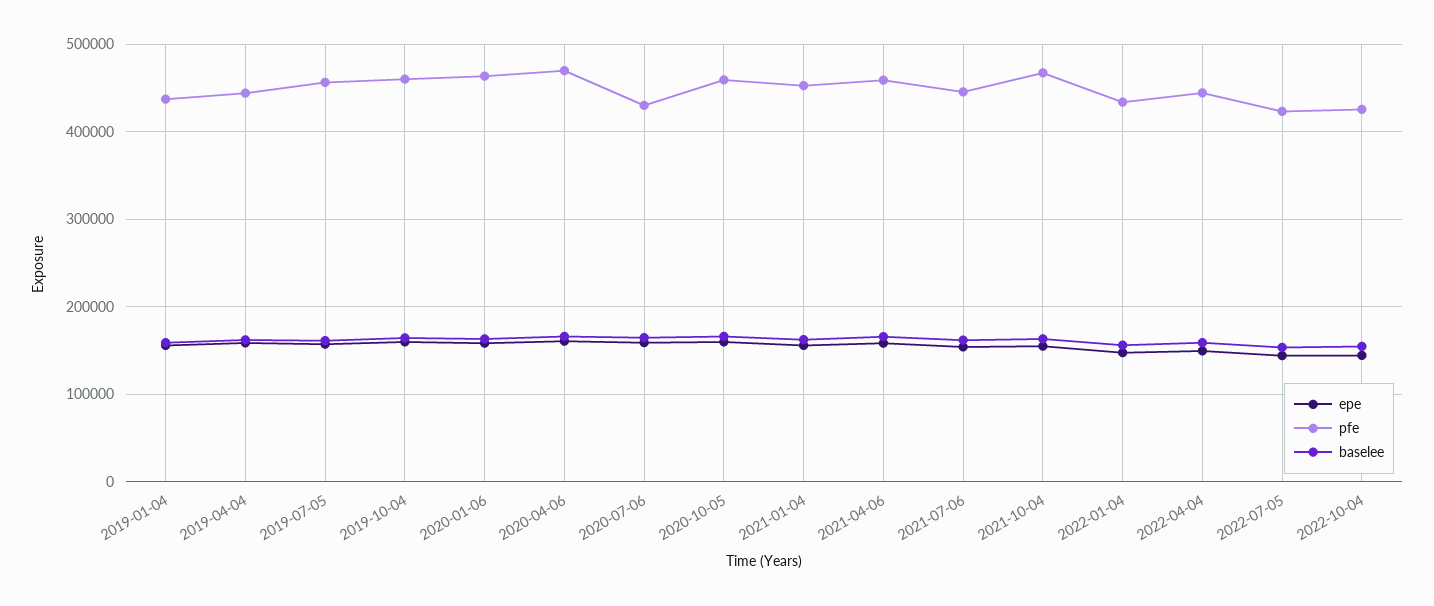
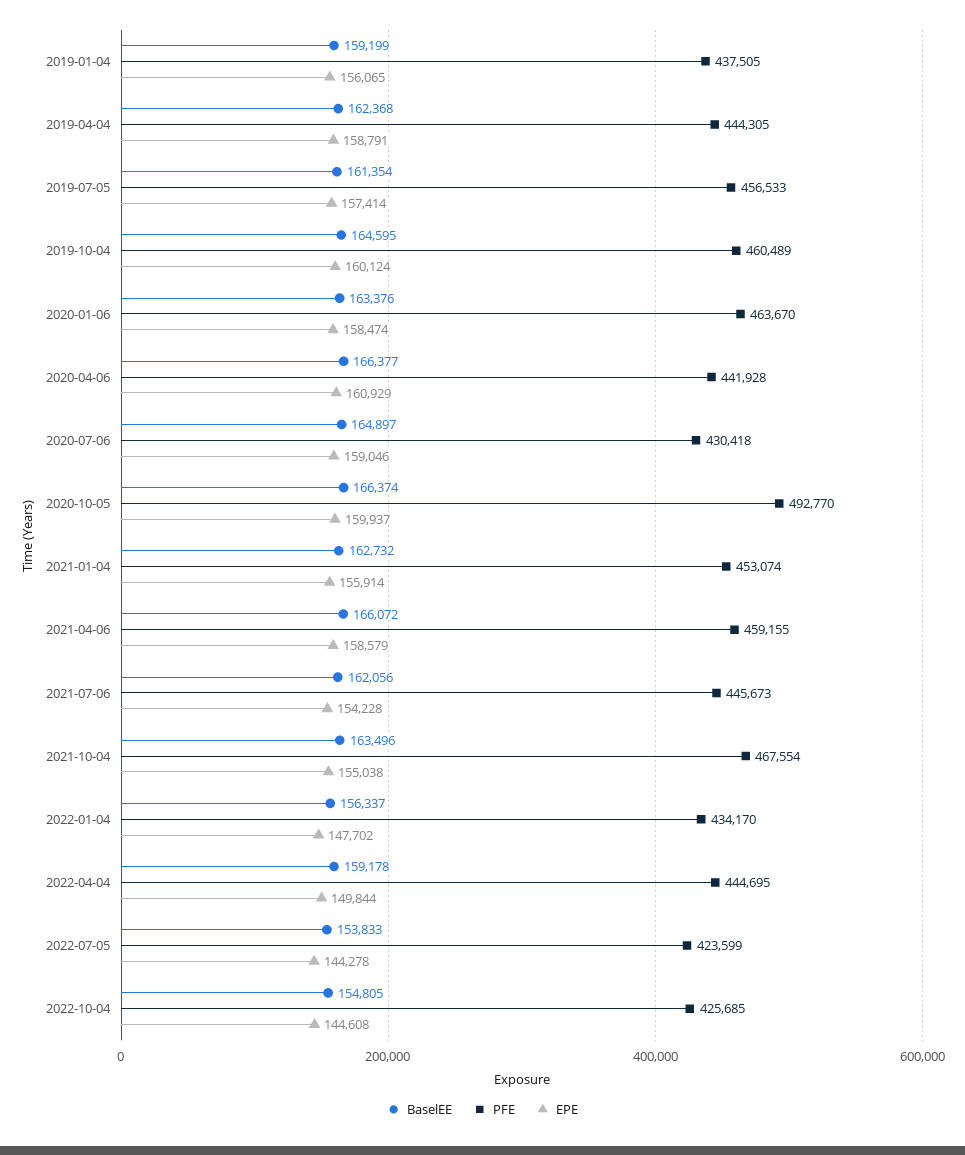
pfe, 2020-04-06: 470000 -> 441928
pfe, 2020-10-05: 460000 -> 492770

